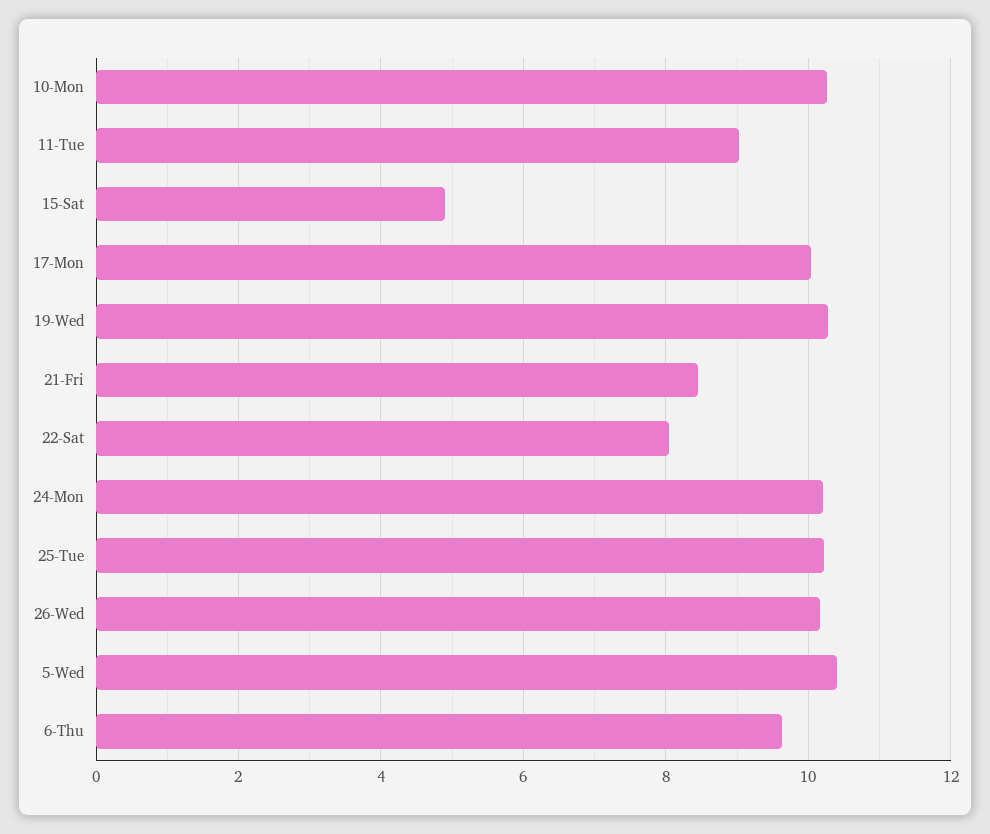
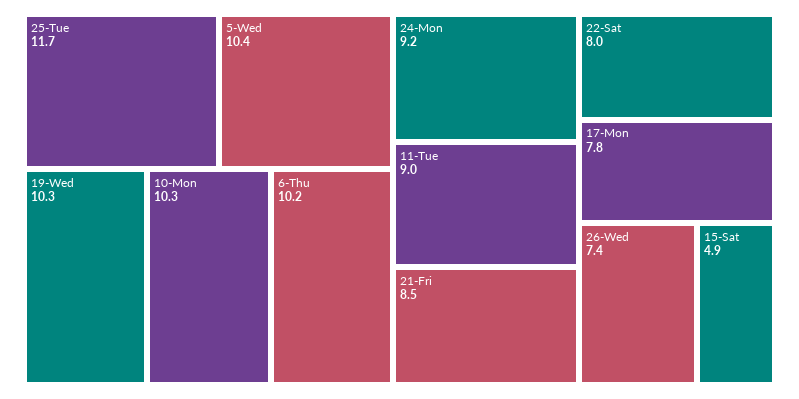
17-Mon: 10 -> 7.8
24-Mon: 10.2 -> 9.2
25-Tue: 10.2 -> 11.7
26-Wed: 10.2 -> 7.4
6-Thu: 9.6 -> 10.2

